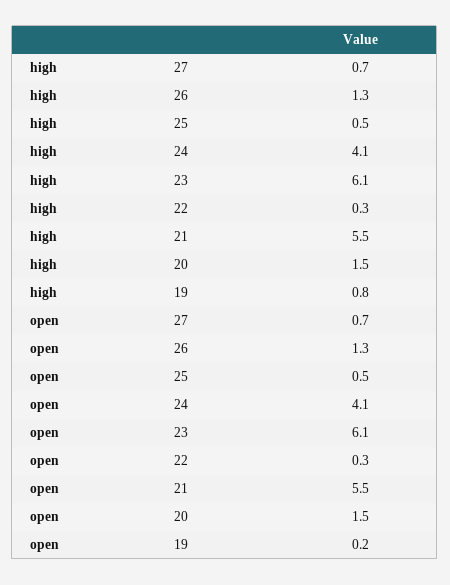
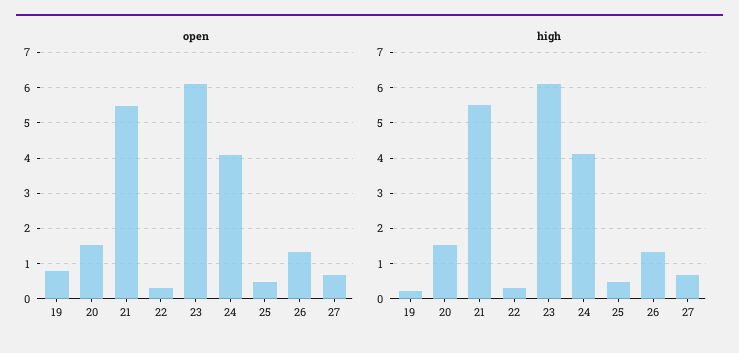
high, 19: 0.8 -> 0.2
open, 19: 0.2 -> 0.8

